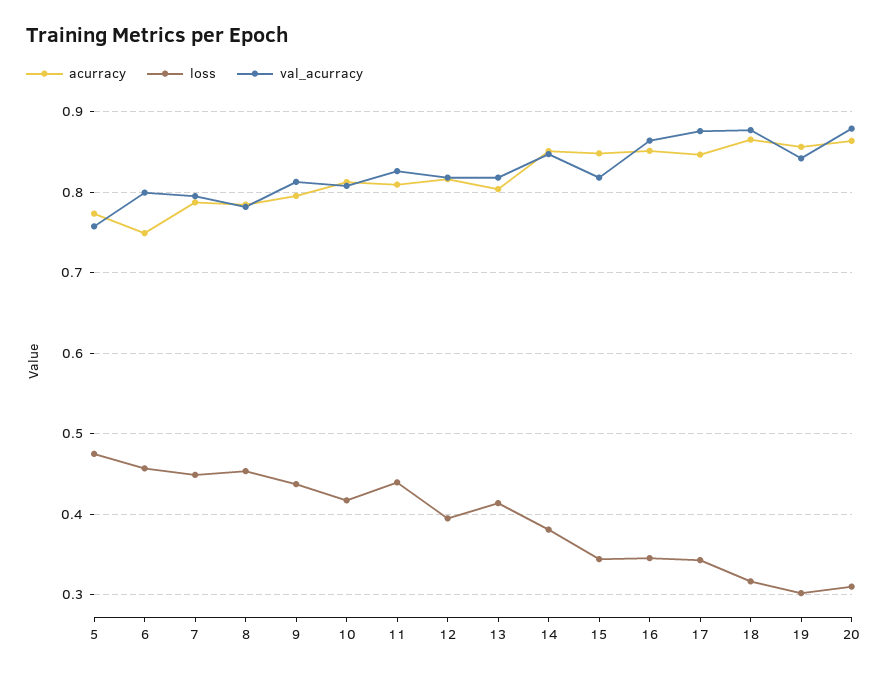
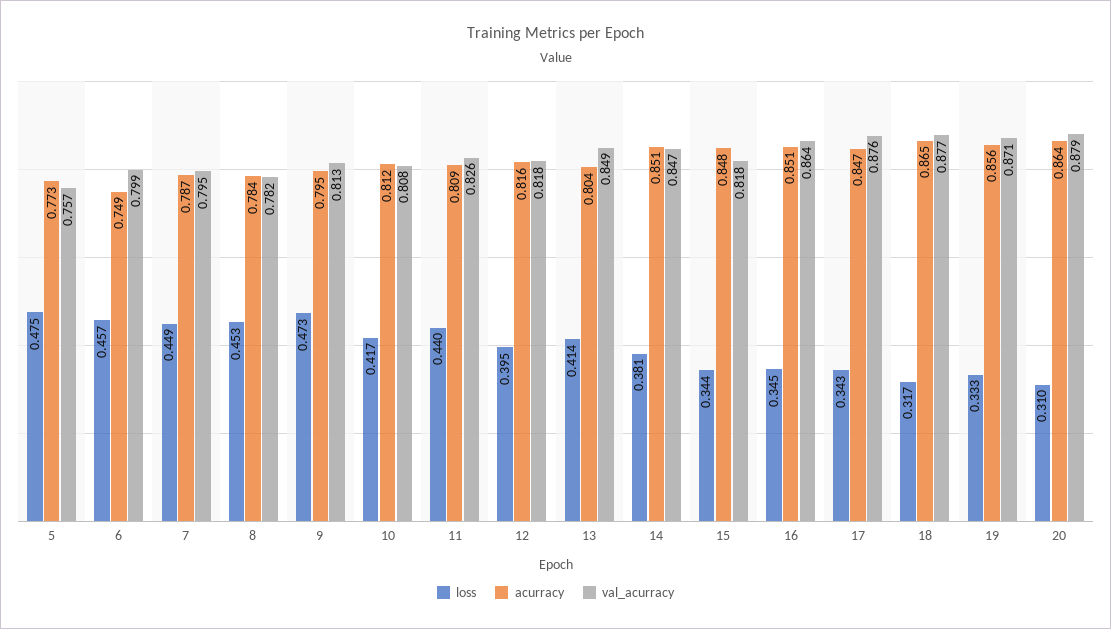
loss, 9: 0.44 -> 0.473
val_acurracy, 13: 0.82 -> 0.849
loss, 19: 0.3 -> 0.333
val_acurracy, 19: 0.84 -> 0.871

